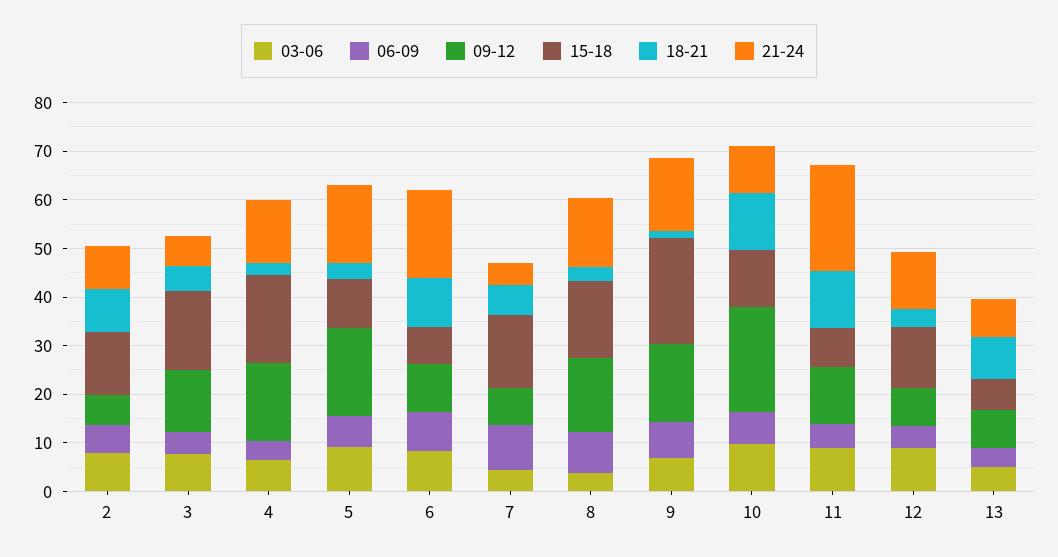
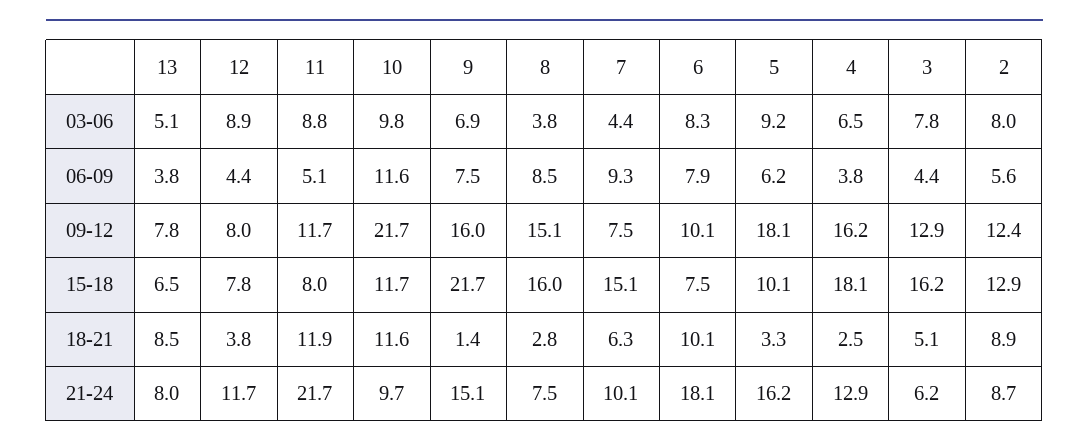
09-12, 2: 6 -> 12.4
21-24, 7: 4 -> 10.1
21-24, 8: 14 -> 7.5
06-09, 10: 6 -> 11.6
15-18, 12: 12 -> 7.8

